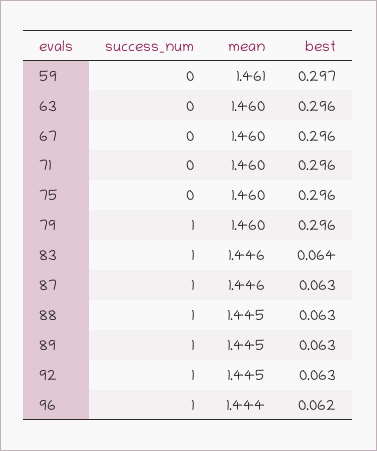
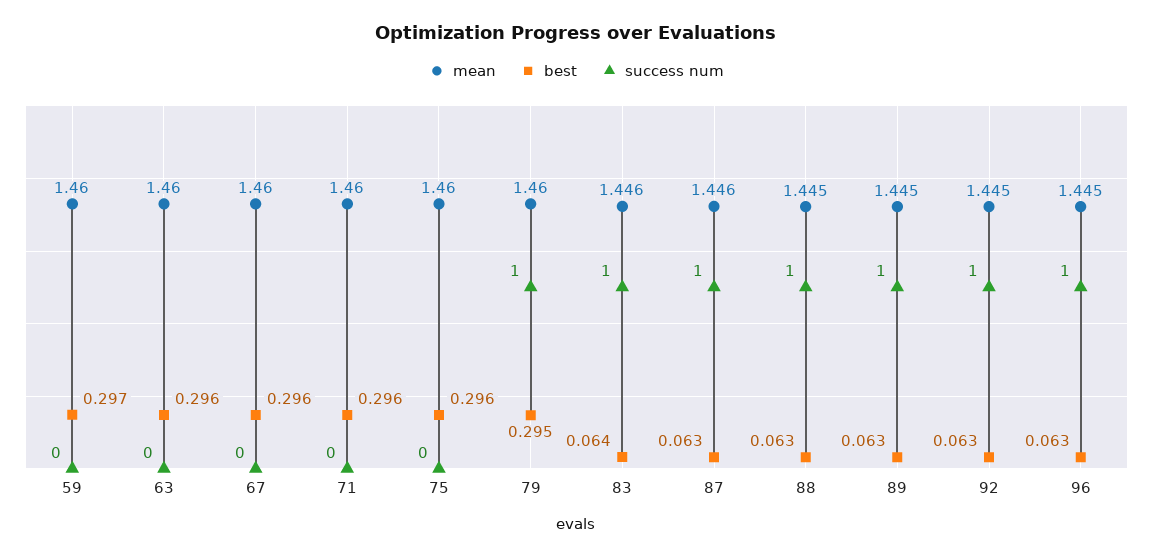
mean, 59: 1.461 -> 1.46
best, 79: 0.296 -> 0.295
mean, 96: 1.444 -> 1.445
best, 96: 0.062 -> 0.063

